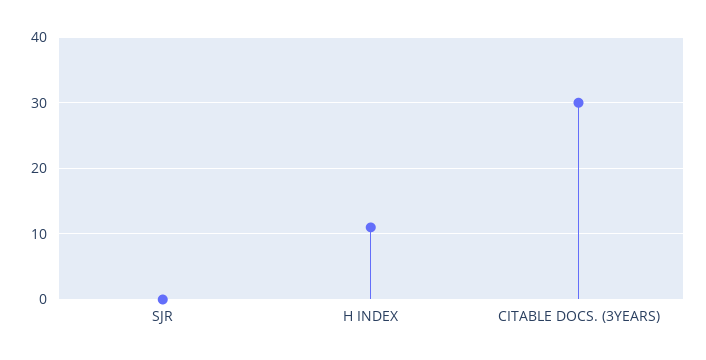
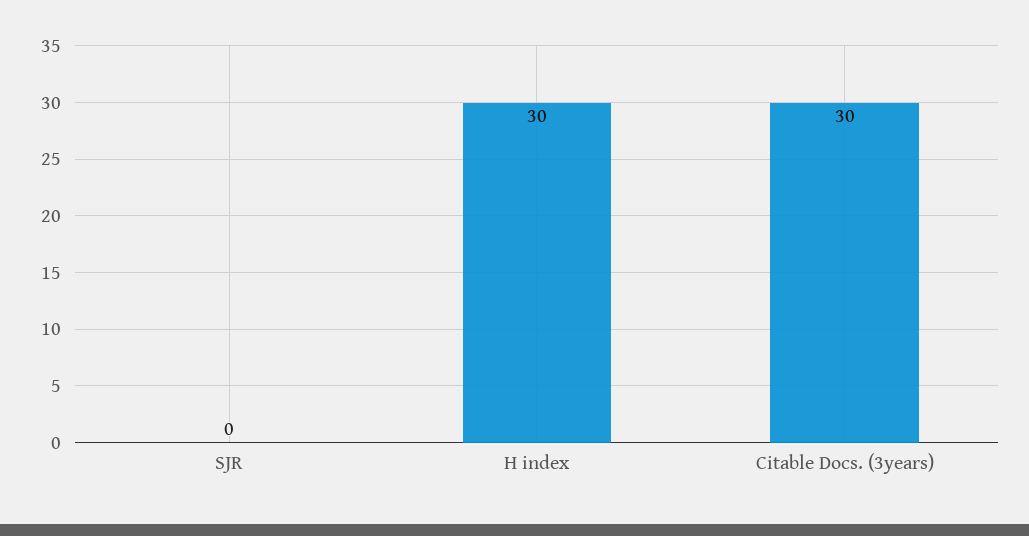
H INDEX: 11 -> 30

